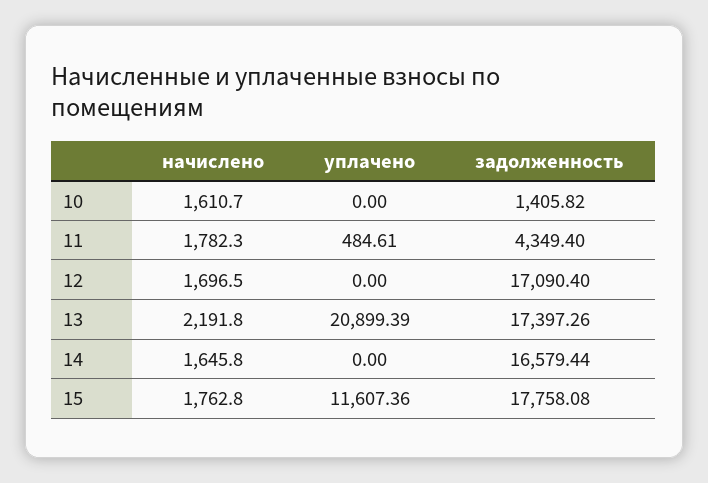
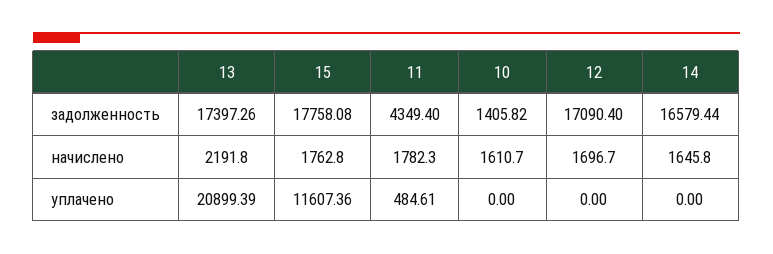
начислено, 12: 1696.5 -> 1696.7

